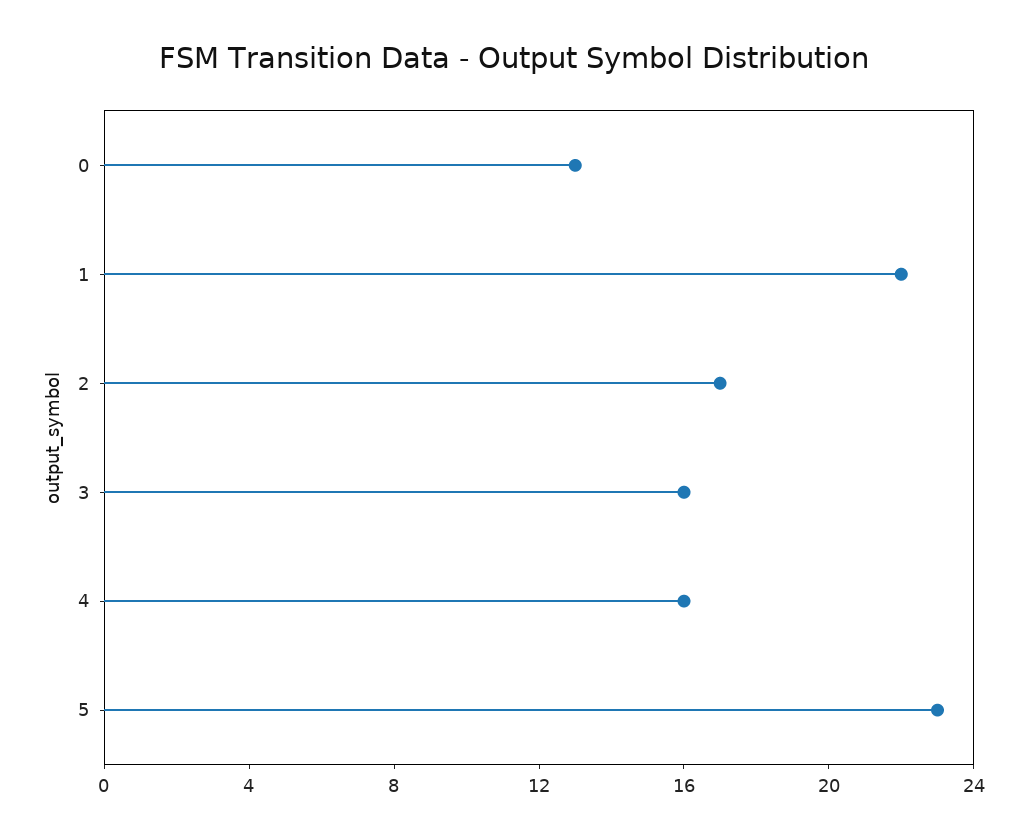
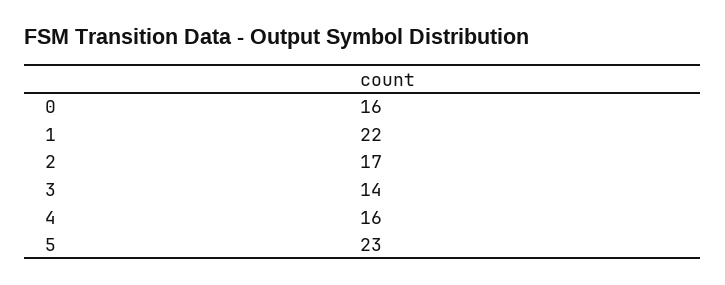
0: 13 -> 16
3: 16 -> 14

